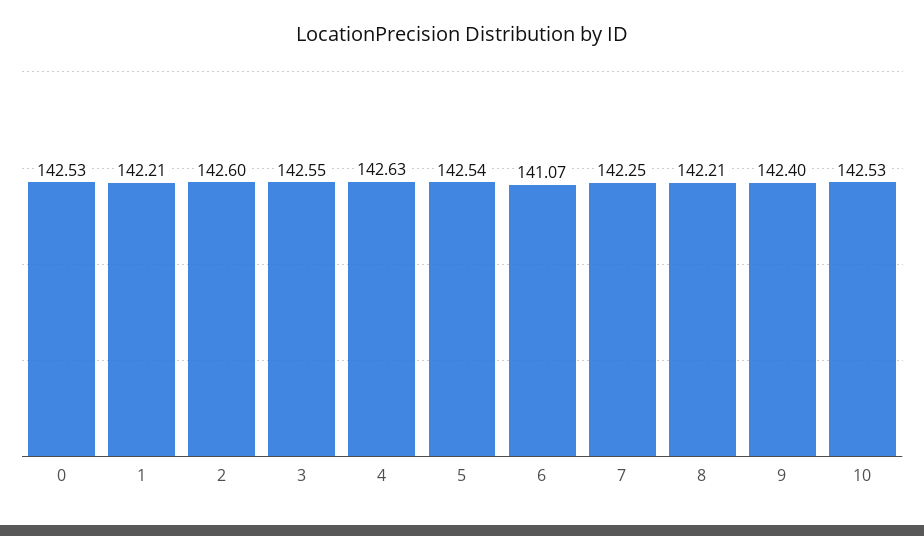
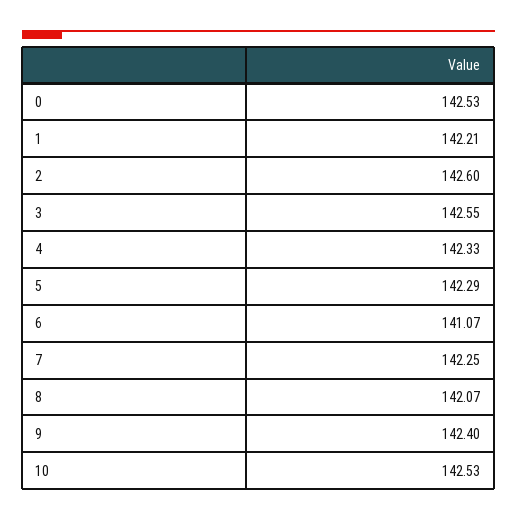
4: 142.63 -> 142.33
5: 142.54 -> 142.29
8: 142.21 -> 142.07

